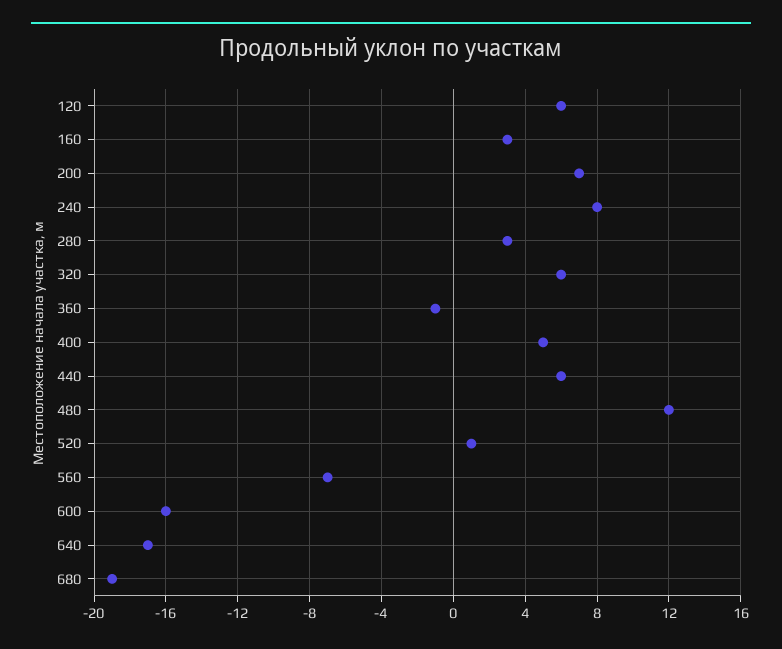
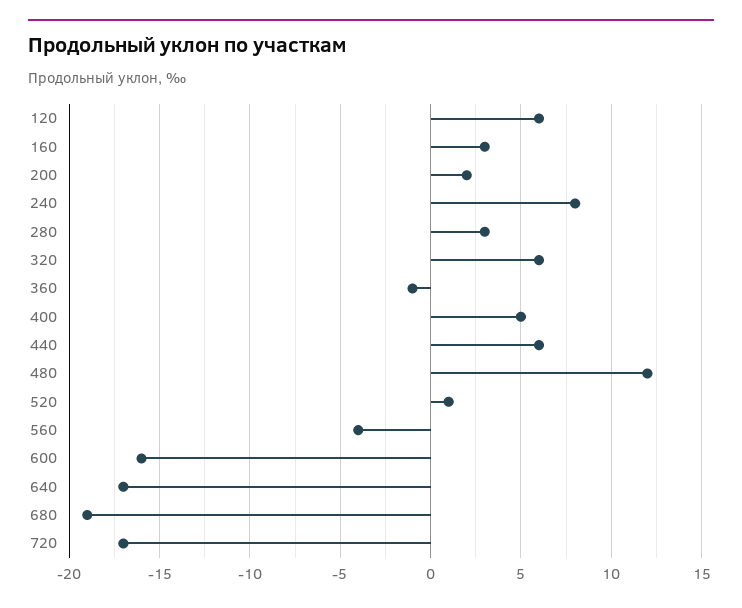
200: 7 -> 2
560: -7 -> -4
720: none -> -17

